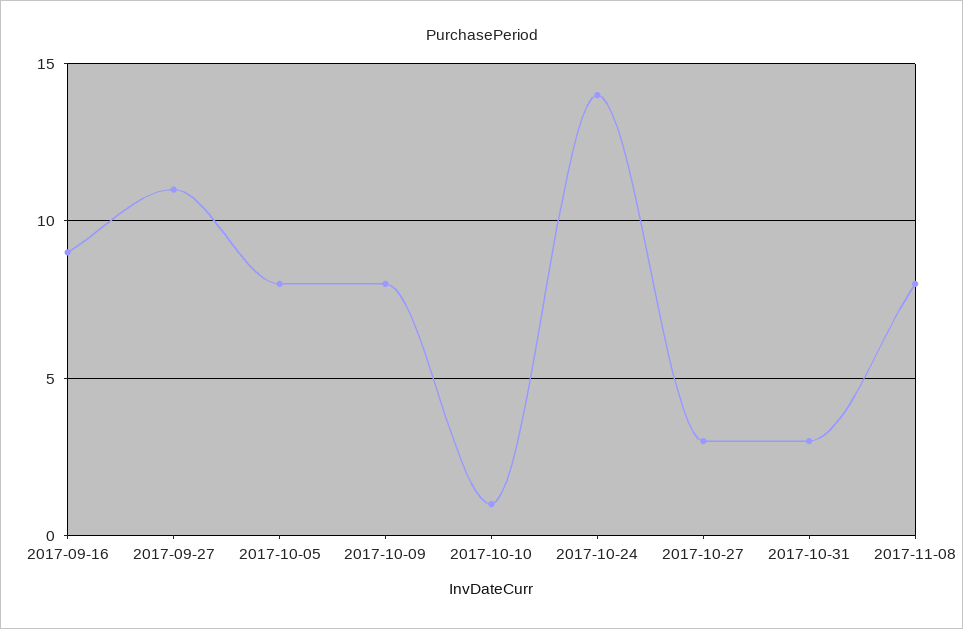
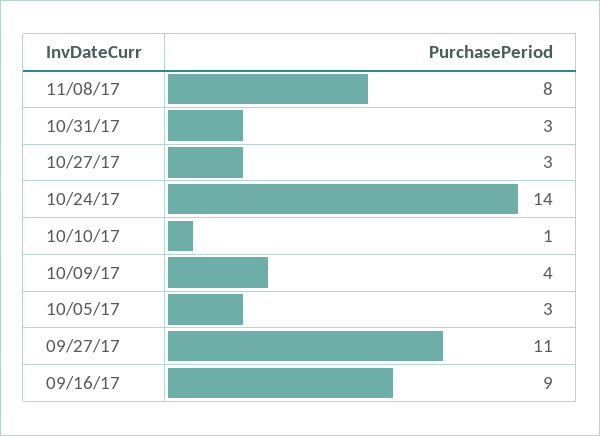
2017-10-05: 8 -> 3
2017-10-09: 8 -> 4

